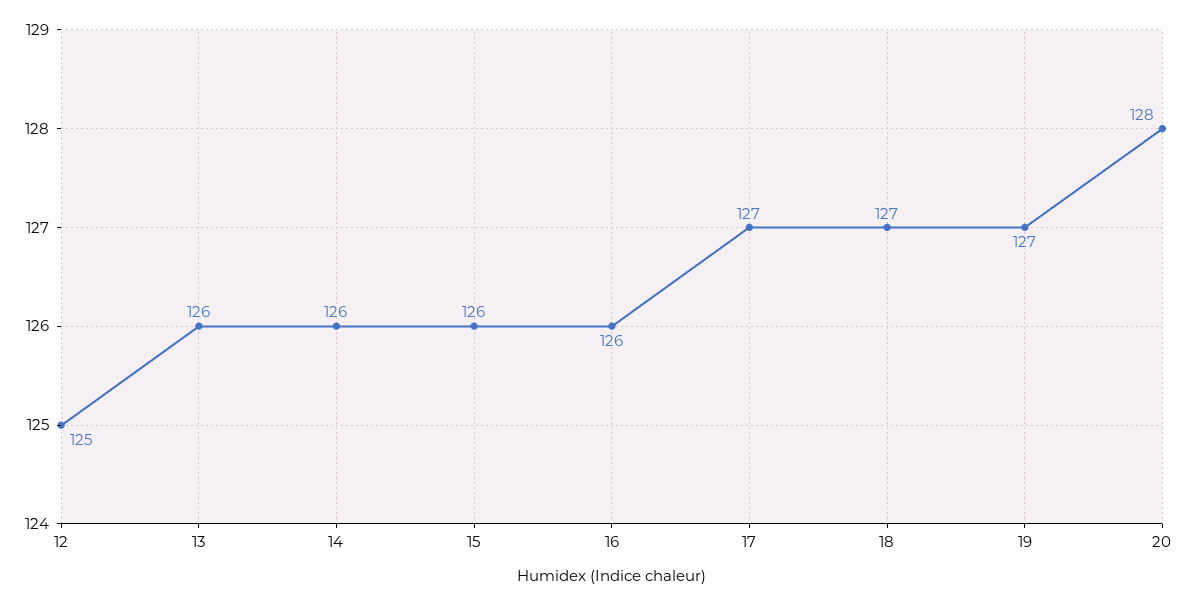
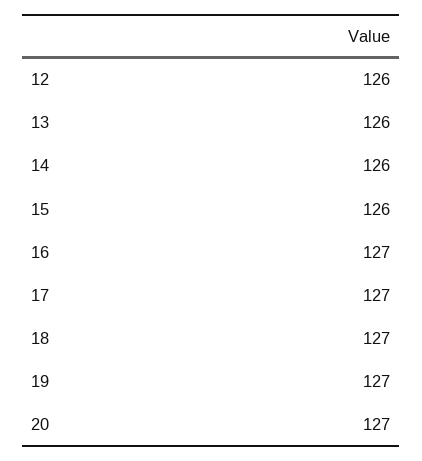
12: 125 -> 126
16: 126 -> 127
20: 128 -> 127

